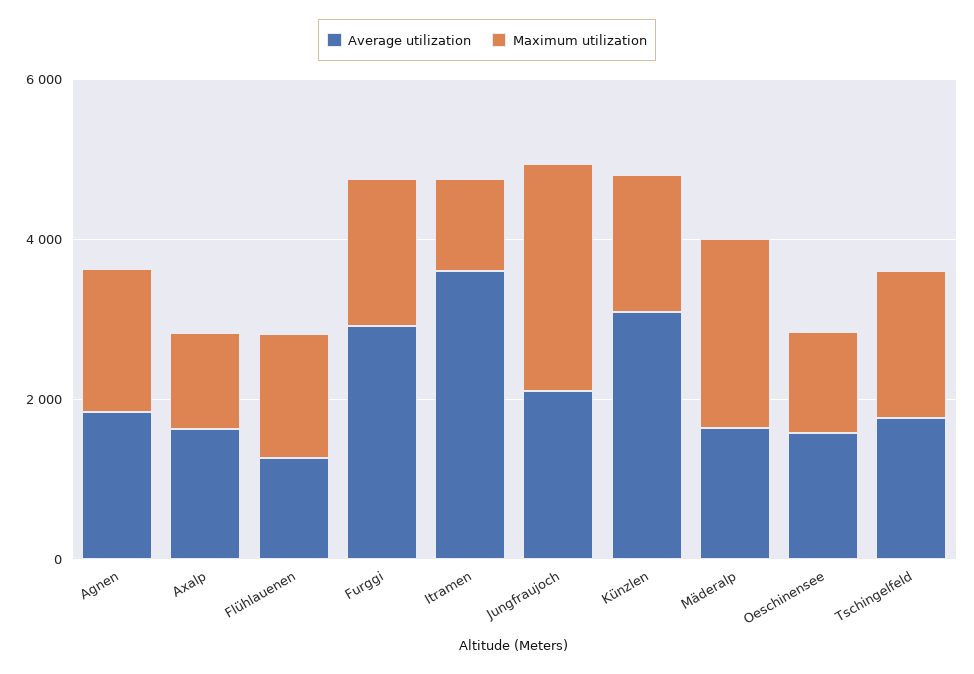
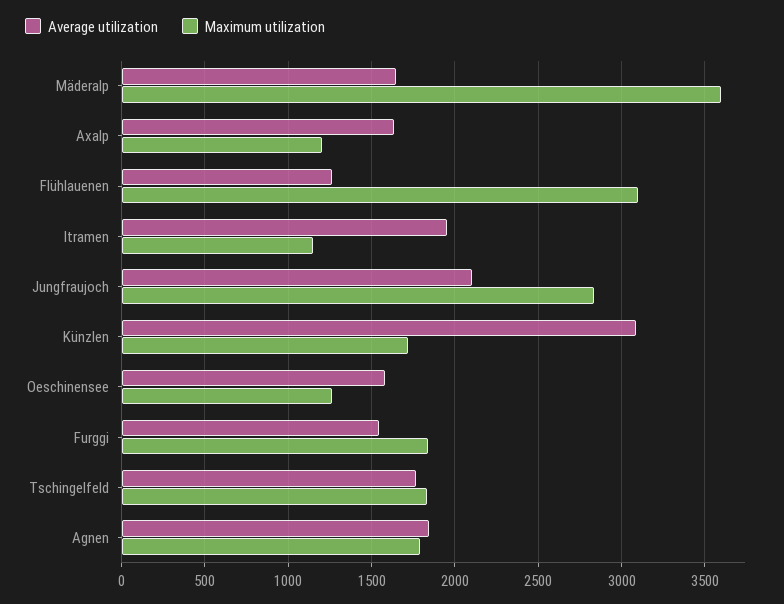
Maximum utilization, Flühlauenen: 1500 -> 3100
Average utilization, Furggi: 3000 -> 1550
Average utilization, Itramen: 3500 -> 1950
Maximum utilization, Mäderalp: 2500 -> 3600

